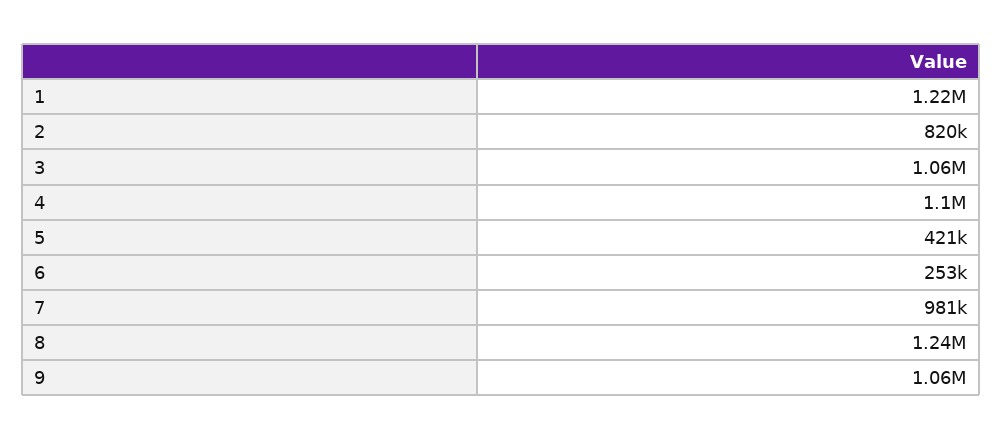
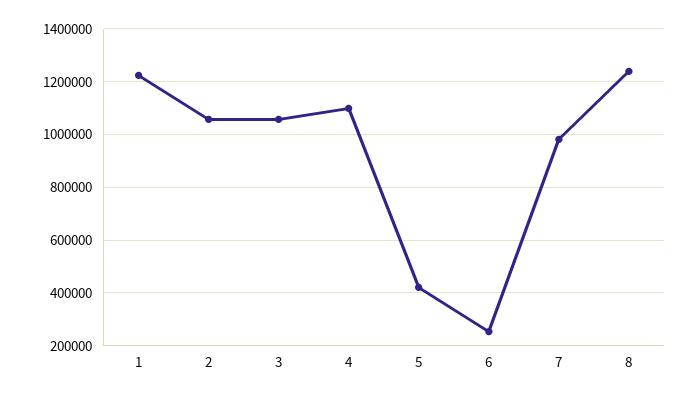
2: 820000 -> 1050000
9: 1060000 -> none

